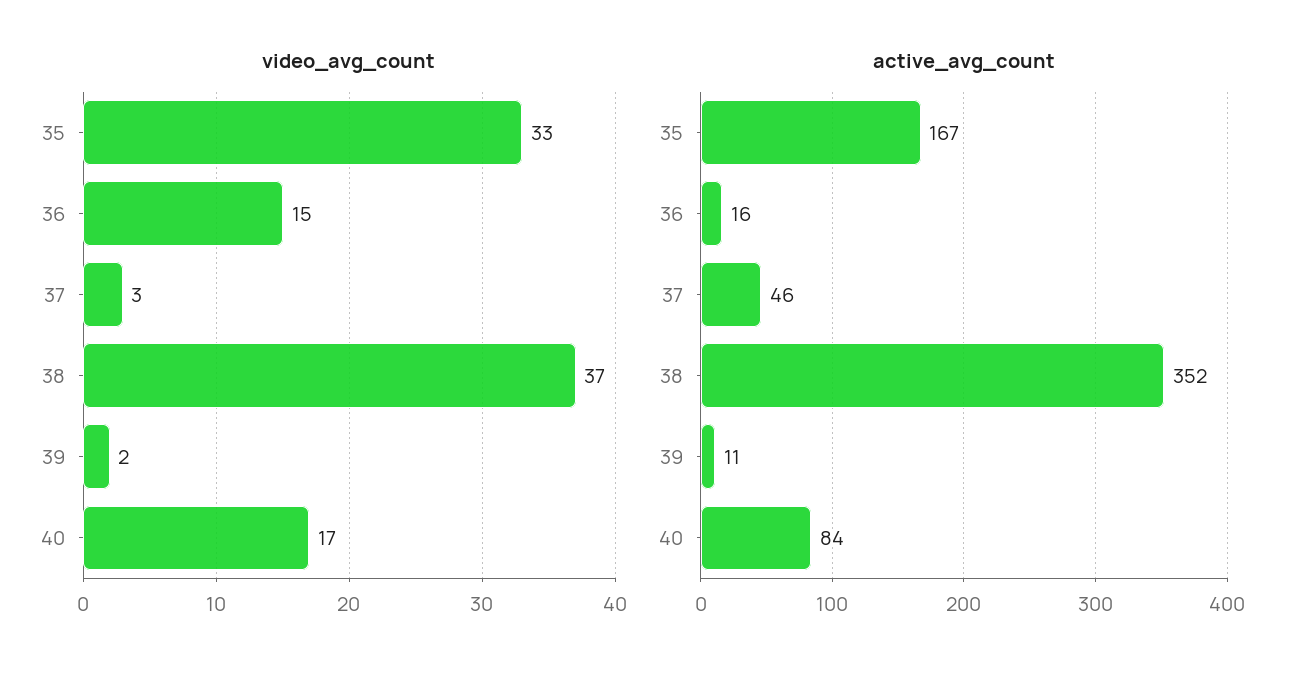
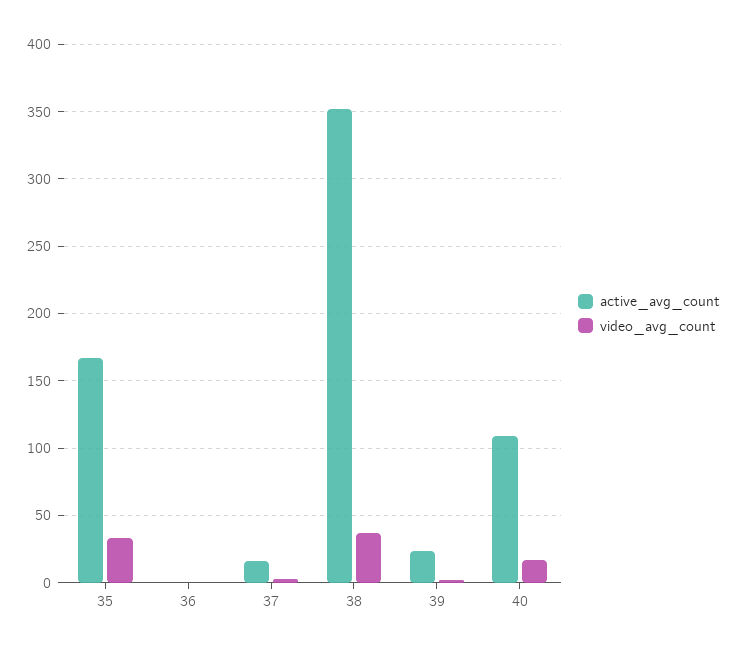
video_avg_count, 36: 15 -> 0
active_avg_count, 36: 16 -> 0
active_avg_count, 37: 46 -> 15
active_avg_count, 39: 11 -> 25
active_avg_count, 40: 84 -> 110

